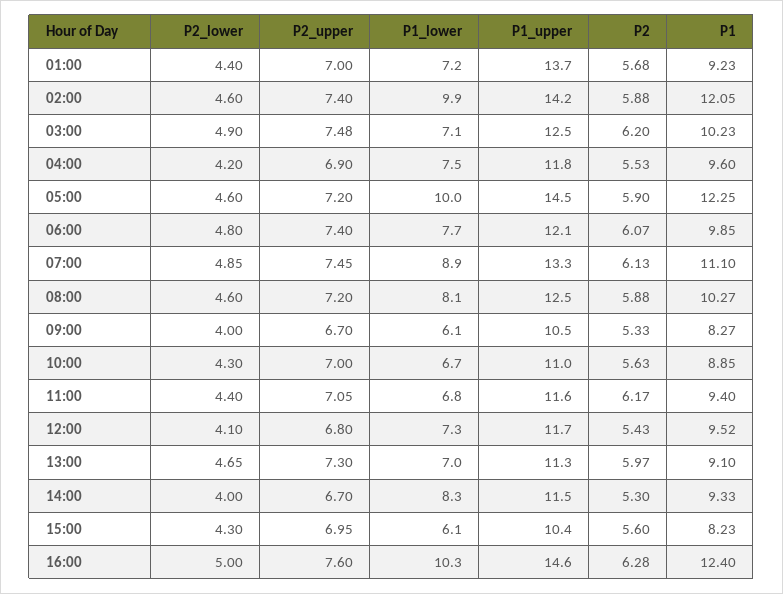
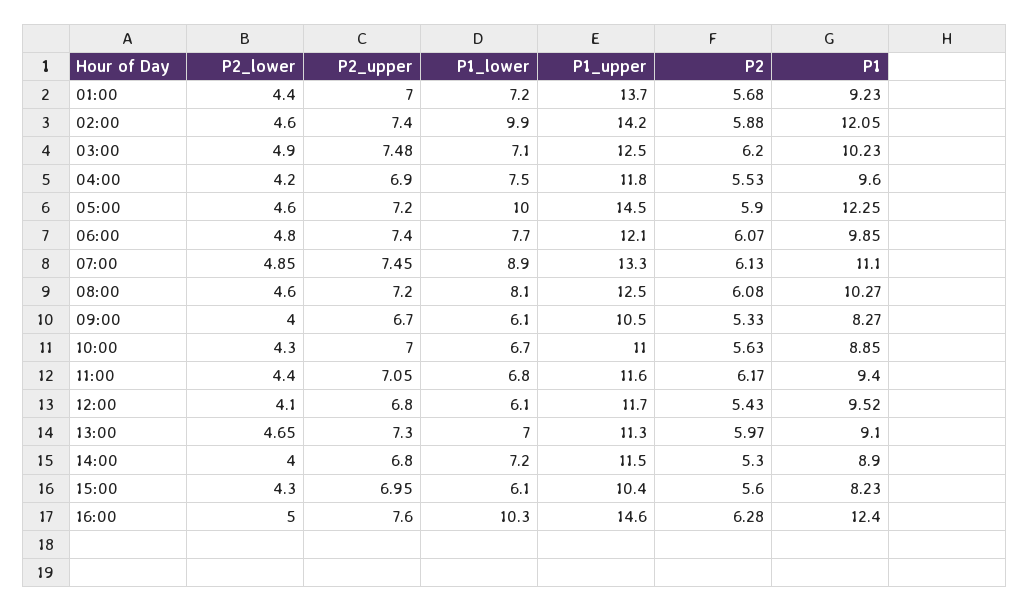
P2, 08:00: 5.88 -> 6.08
P1_lower, 12:00: 7.3 -> 6.1
P2_upper, 14:00: 6.7 -> 6.8
P1_lower, 14:00: 8.3 -> 7.2
P1, 14:00: 9.33 -> 8.9

